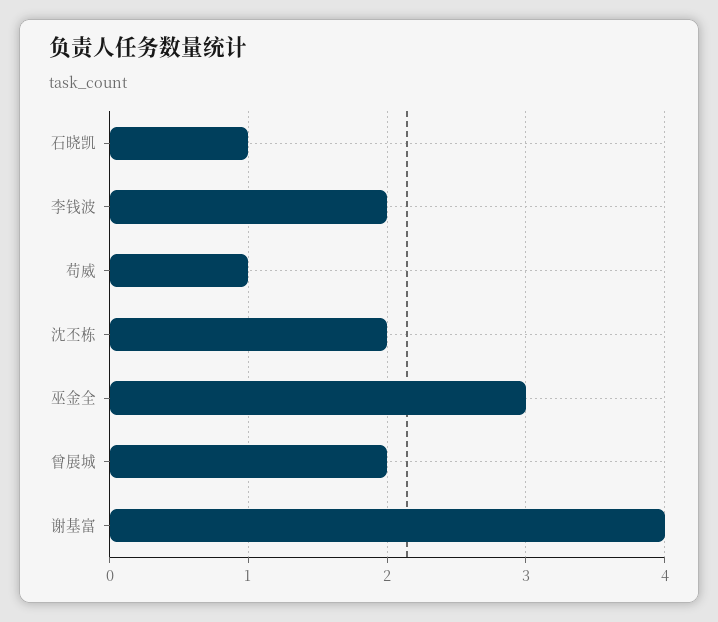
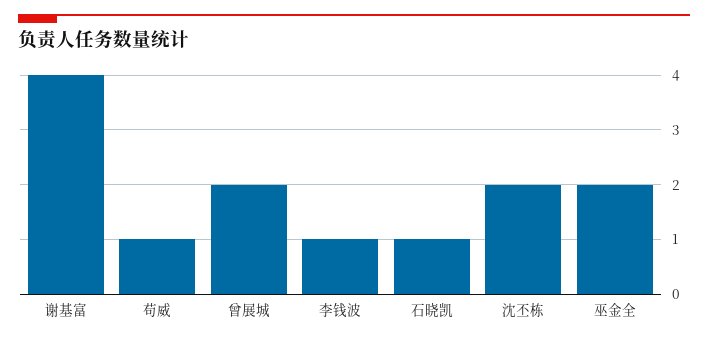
李钱波: 2 -> 1
巫金全: 3 -> 2

